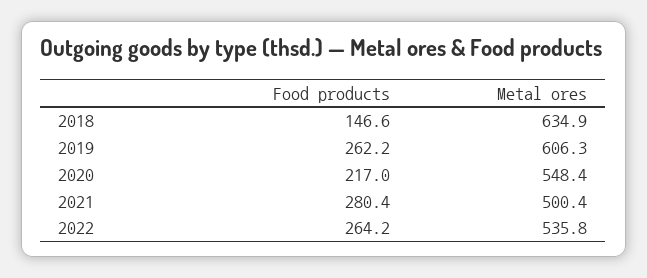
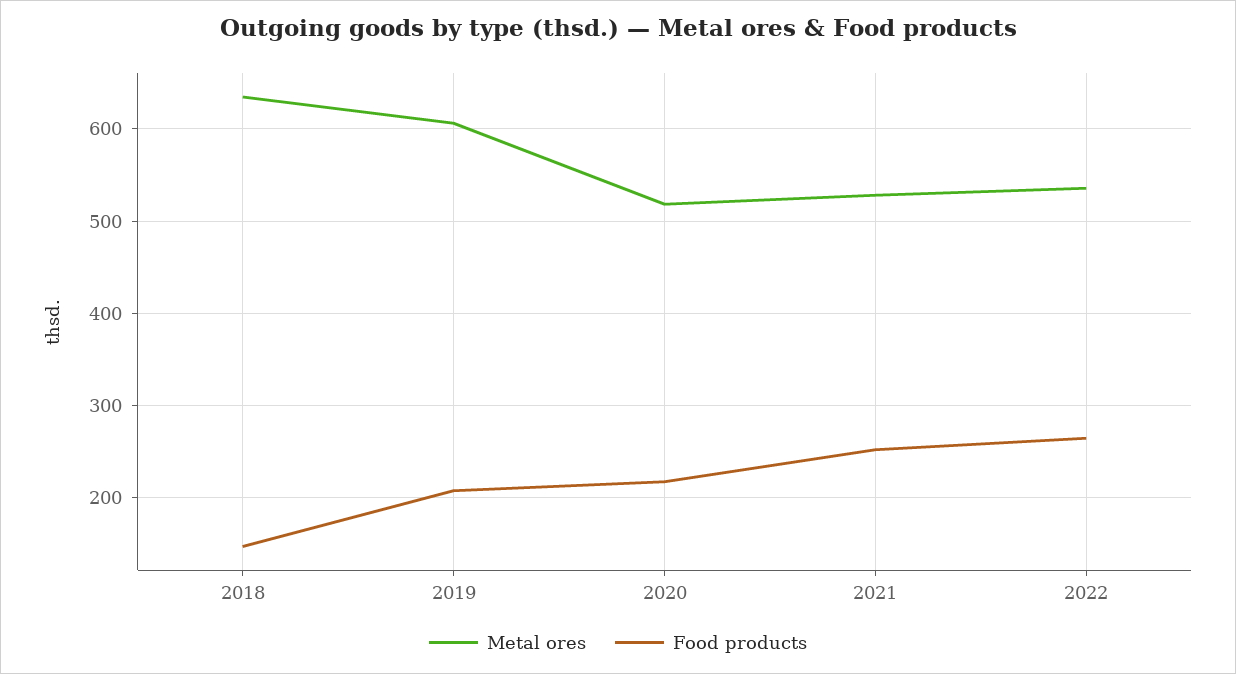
Food products, 2019: 262.2 -> 210
Metal ores, 2020: 548.4 -> 520
Food products, 2021: 280.4 -> 250
Metal ores, 2021: 500.4 -> 530

